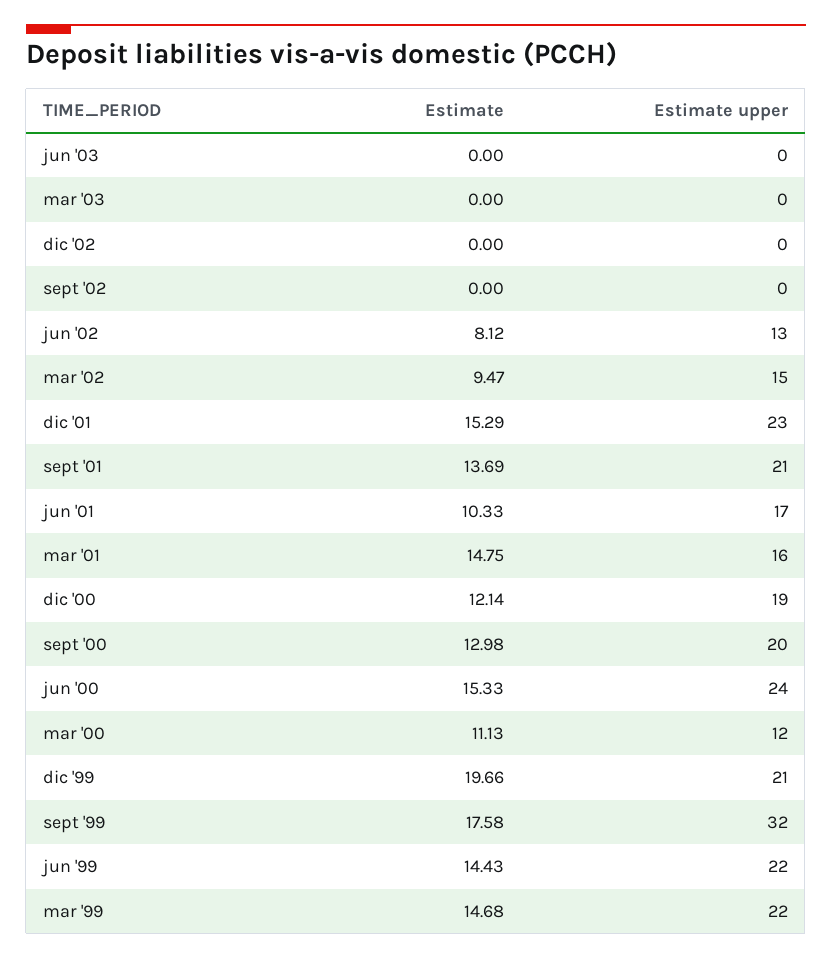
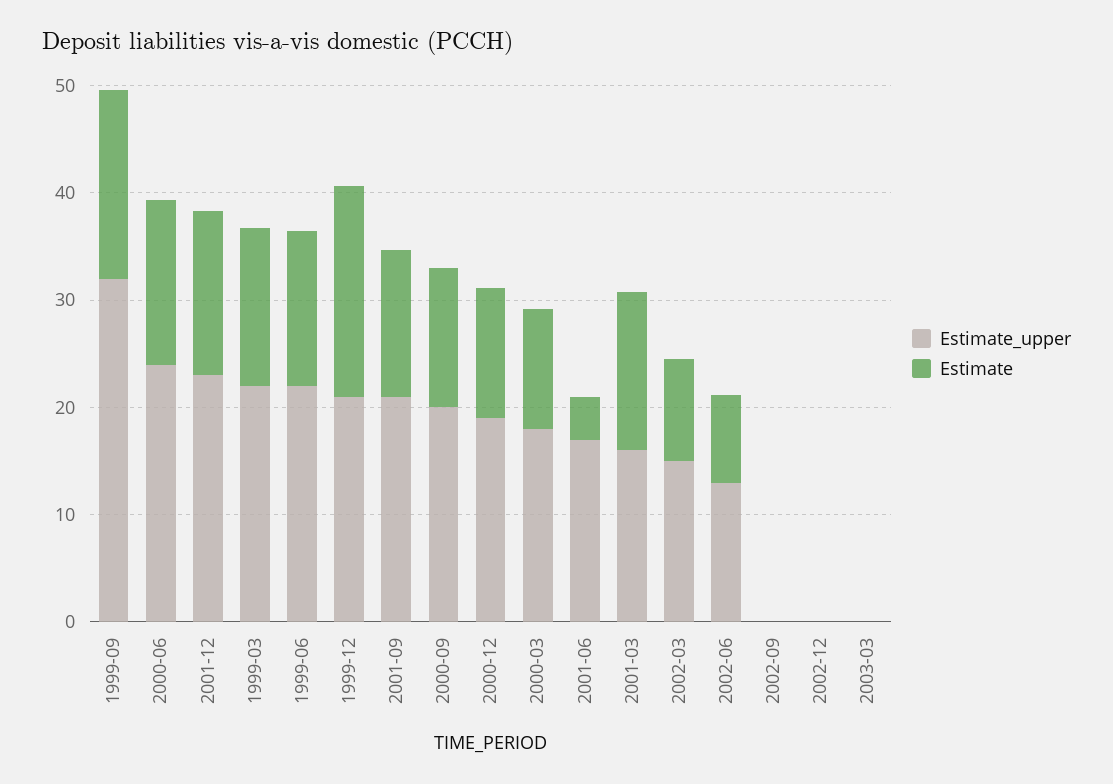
Estimate, jun '03: 0 -> none
Estimate upper, jun '03: 0 -> none
Estimate, jun '01: 10.33 -> 4
Estimate upper, mar '00: 12 -> 18

